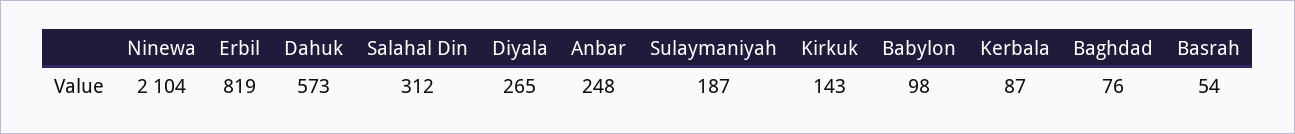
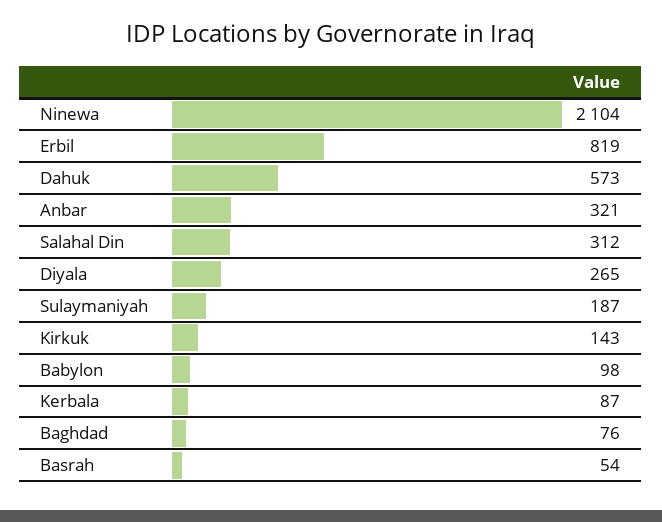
Anbar: 248 -> 321

